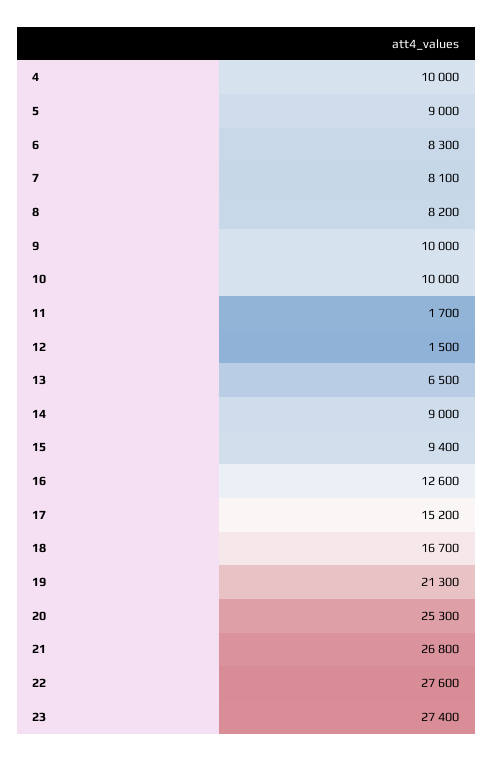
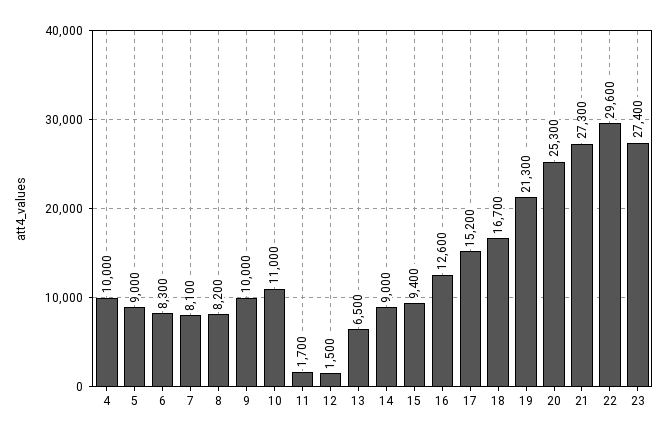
10: 10000 -> 11000
21: 26800 -> 27300
22: 27600 -> 29600

